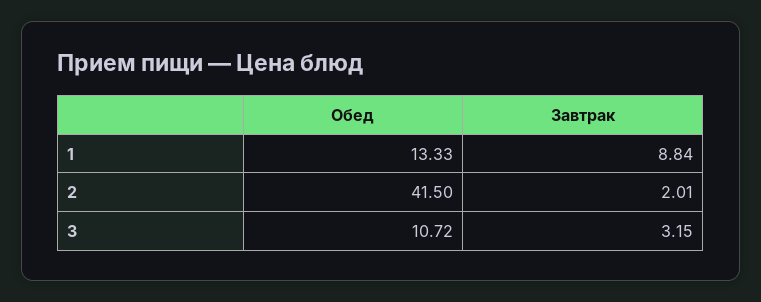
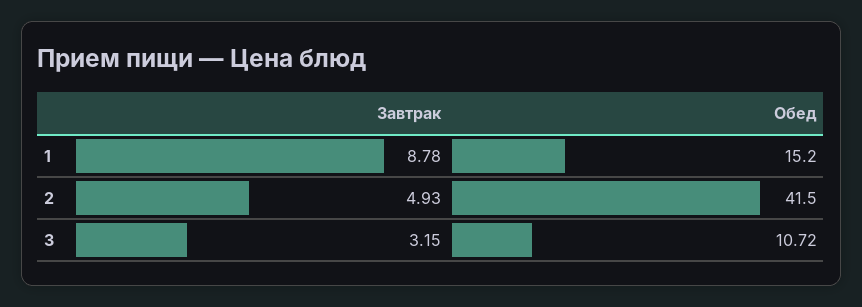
Обед, 1: 13.33 -> 15.2
Завтрак, 1: 8.84 -> 8.78
Завтрак, 2: 2.01 -> 4.93

